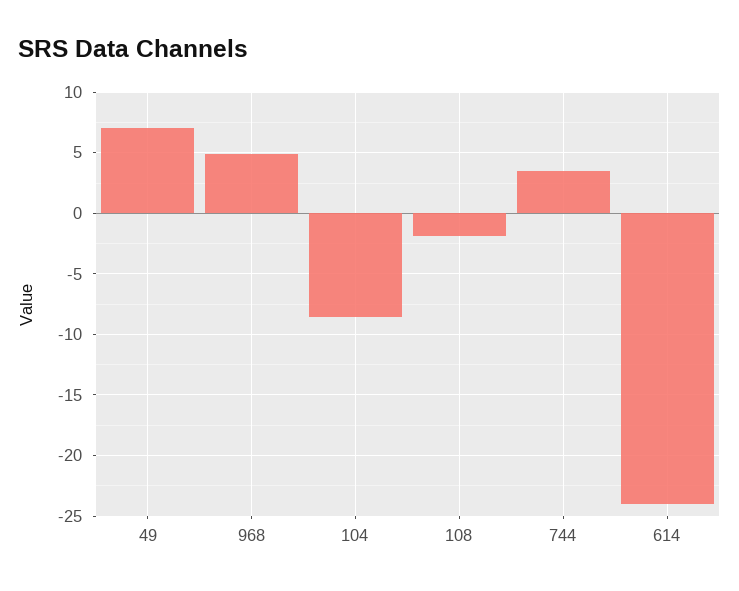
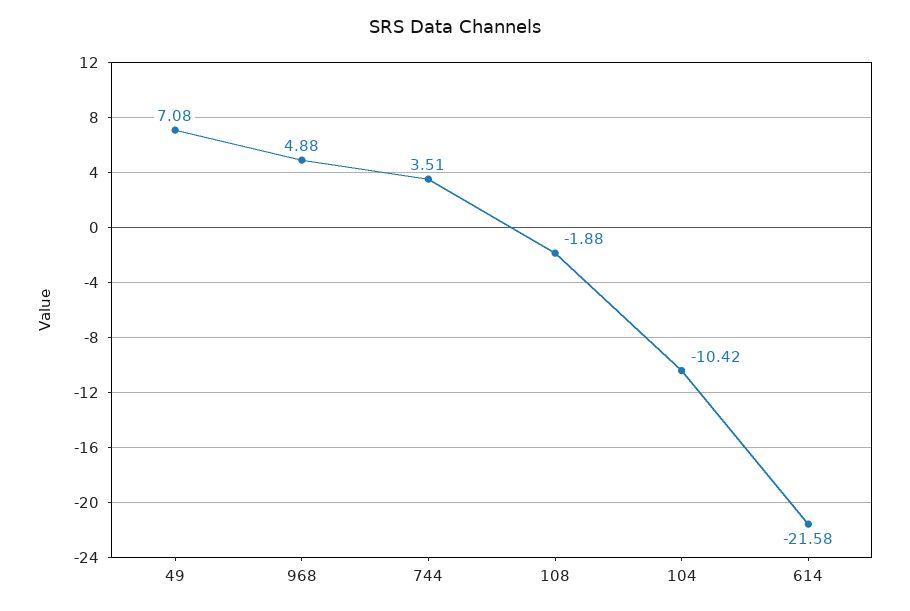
104: -8.5 -> -10.42
614: -24 -> -21.58

